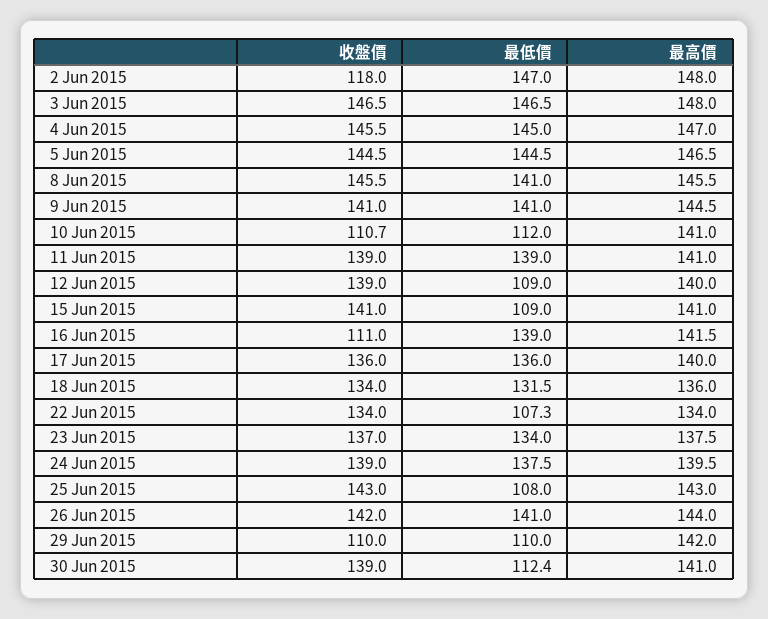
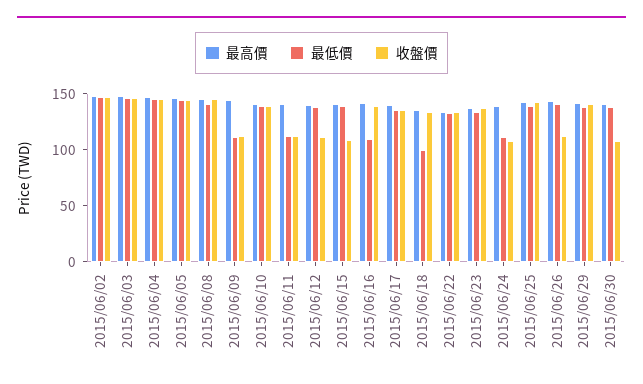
收盤價, 2 Jun 2015: 118 -> 150
收盤價, 9 Jun 2015: 141 -> 110
最低價, 9 Jun 2015: 141 -> 110
收盤價, 10 Jun 2015: 110.7 -> 140
最低價, 10 Jun 2015: 112 -> 140
收盤價, 11 Jun 2015: 139 -> 110
最低價, 11 Jun 2015: 139 -> 110
收盤價, 12 Jun 2015: 139 -> 110
最低價, 12 Jun 2015: 109 -> 140
收盤價, 15 Jun 2015: 141 -> 110
最低價, 15 Jun 2015: 109 -> 140
收盤價, 16 Jun 2015: 111 -> 140
最低價, 16 Jun 2015: 139 -> 110
最低價, 18 Jun 2015: 131.5 -> 100
最低價, 22 Jun 2015: 107.3 -> 130
收盤價, 24 Jun 2015: 139 -> 110
最低價, 24 Jun 2015: 137.5 -> 110
最低價, 25 Jun 2015: 108 -> 140
收盤價, 26 Jun 2015: 142 -> 110
收盤價, 29 Jun 2015: 110 -> 140
最低價, 29 Jun 2015: 110 -> 140
收盤價, 30 Jun 2015: 139 -> 110
最低價, 30 Jun 2015: 112.4 -> 140

